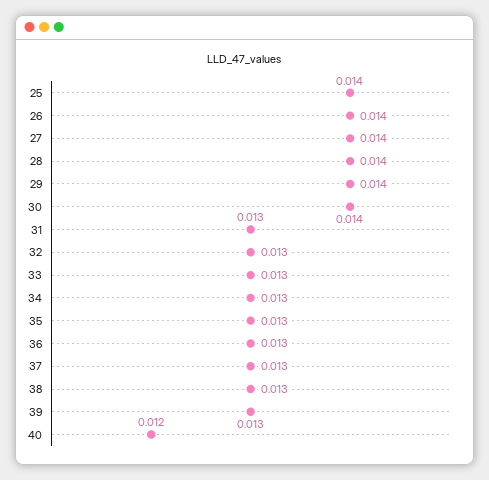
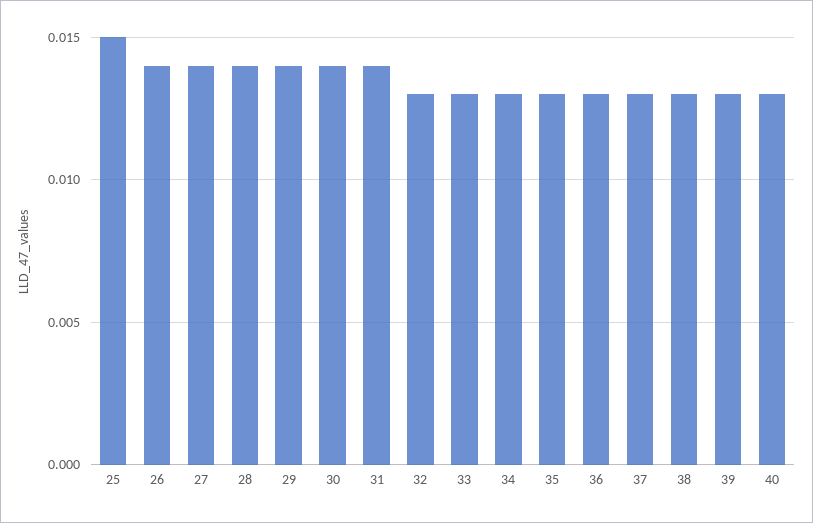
25: 0.014 -> 0.015
31: 0.013 -> 0.014
40: 0.012 -> 0.013

